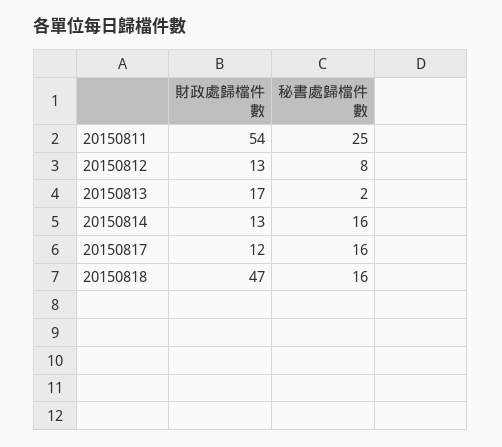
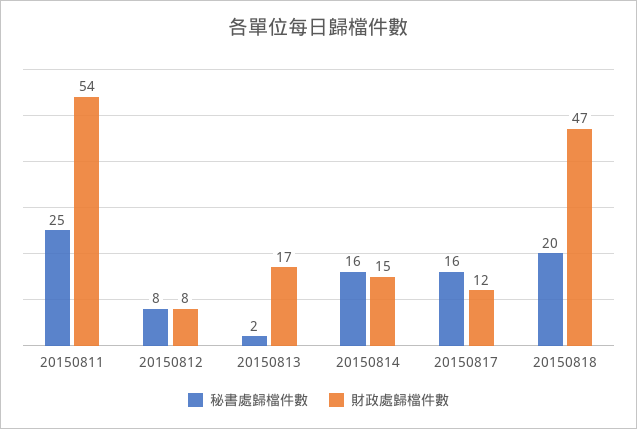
財政處歸檔件數, 20150812: 13 -> 8
財政處歸檔件數, 20150814: 13 -> 15
秘書處歸檔件數, 20150818: 16 -> 20

